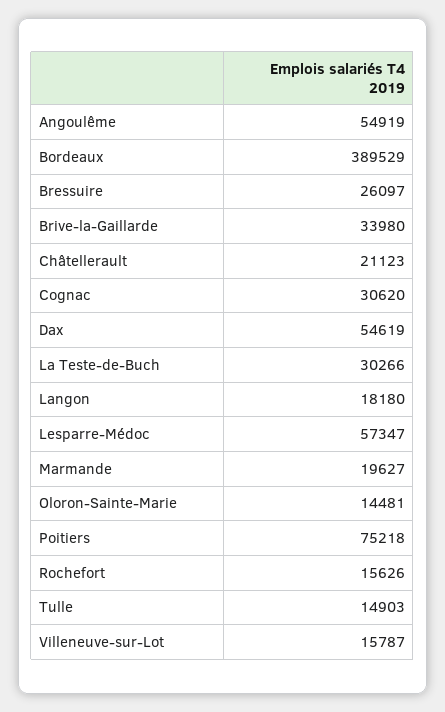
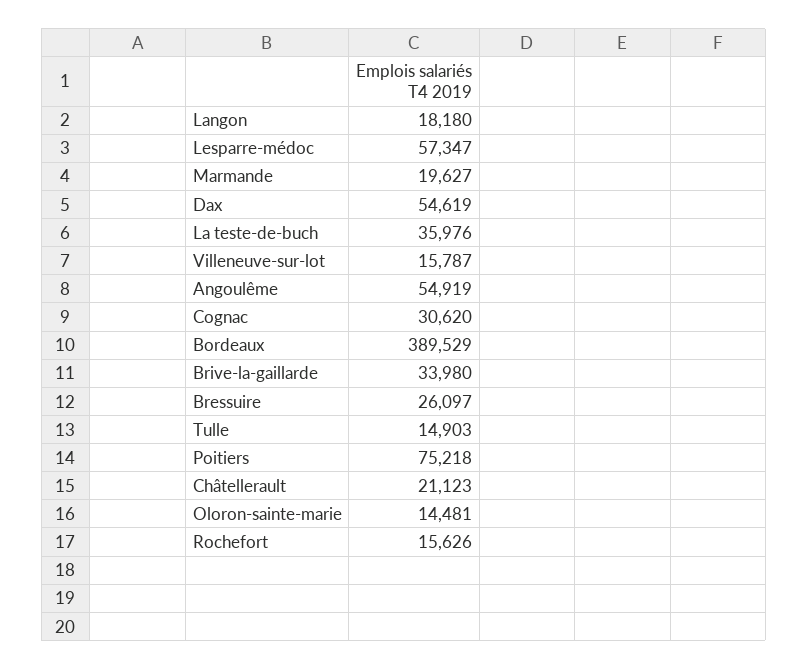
La Teste-de-Buch: 30266 -> 35976

